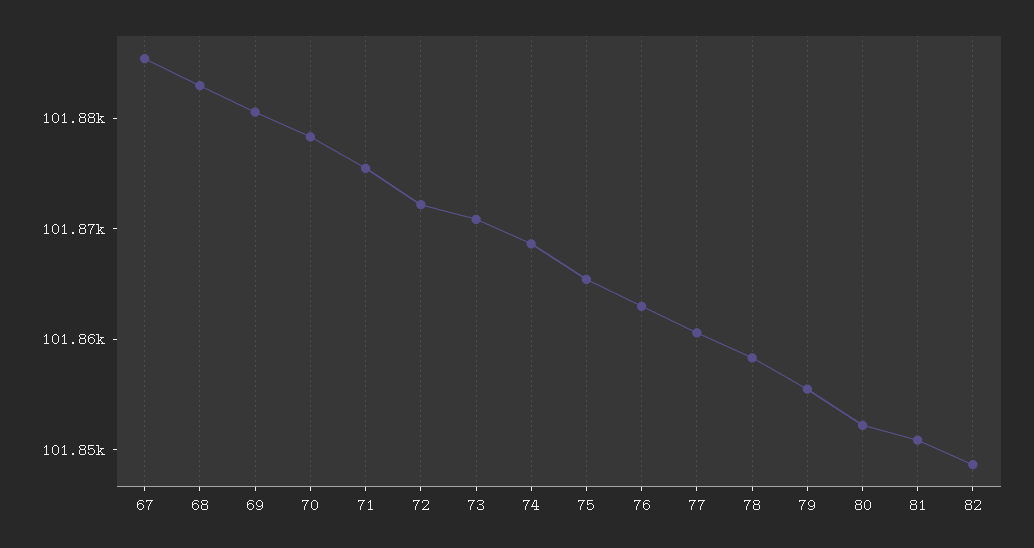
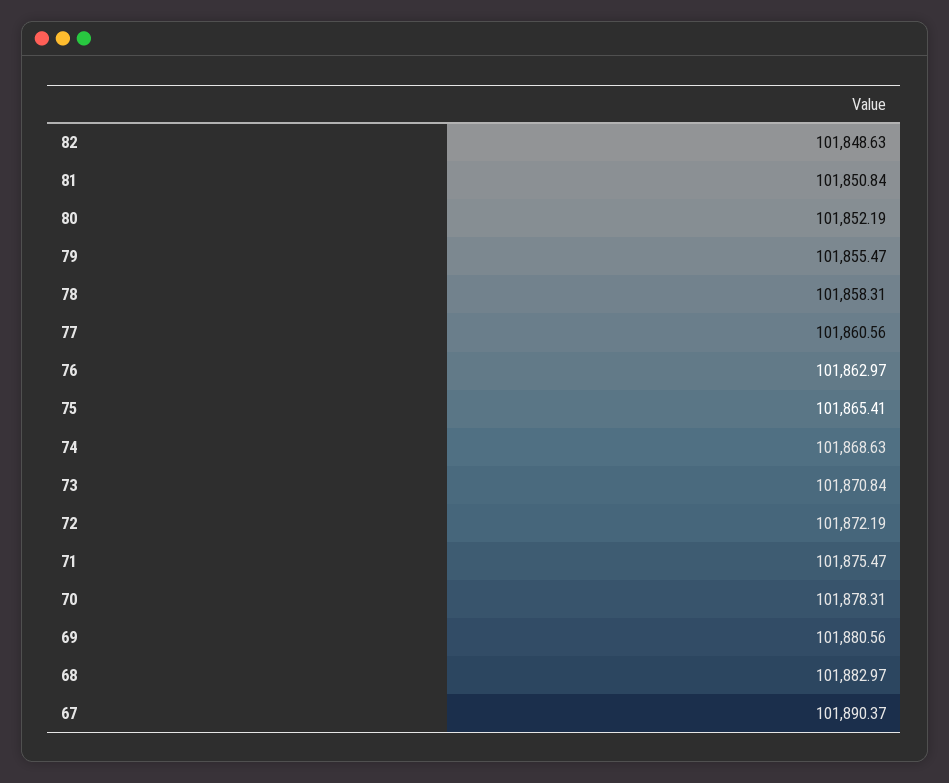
67: 101886 -> 101890.37

